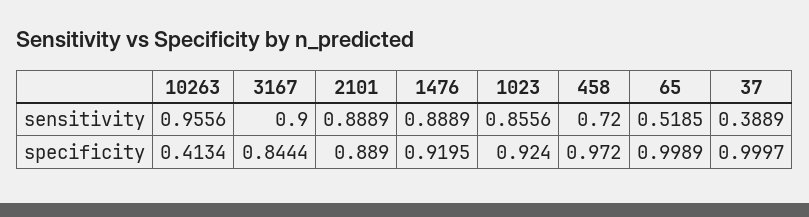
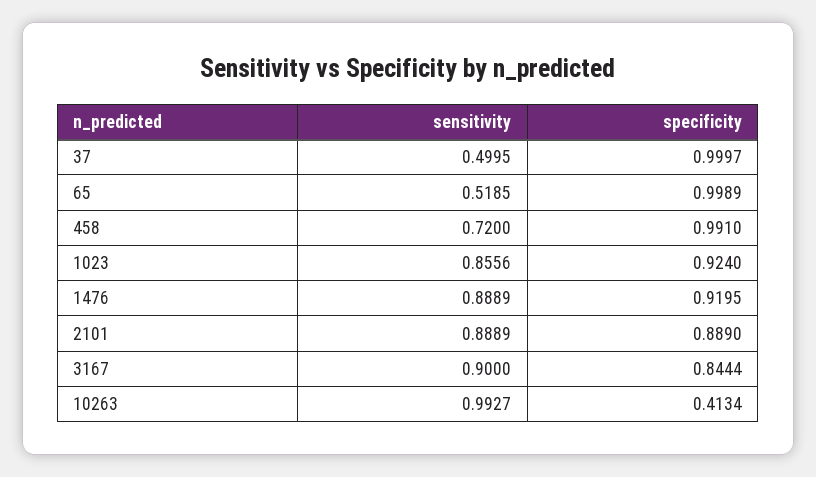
10263, sensitivity: 0.9556 -> 0.9927
37, sensitivity: 0.3889 -> 0.4995
458, specificity: 0.972 -> 0.991

